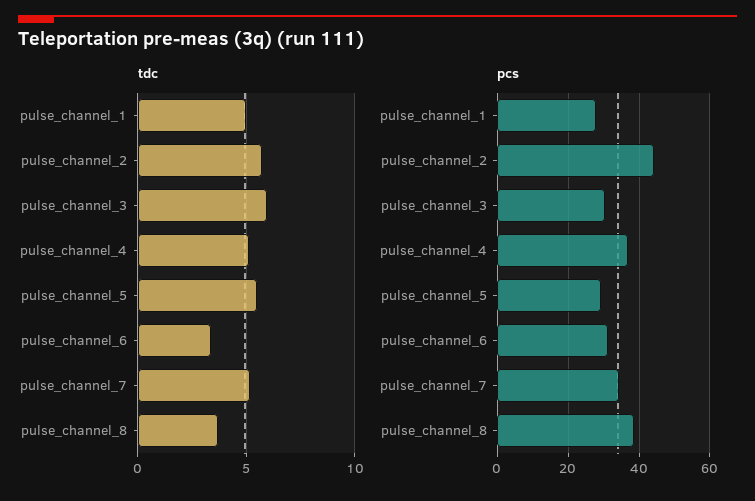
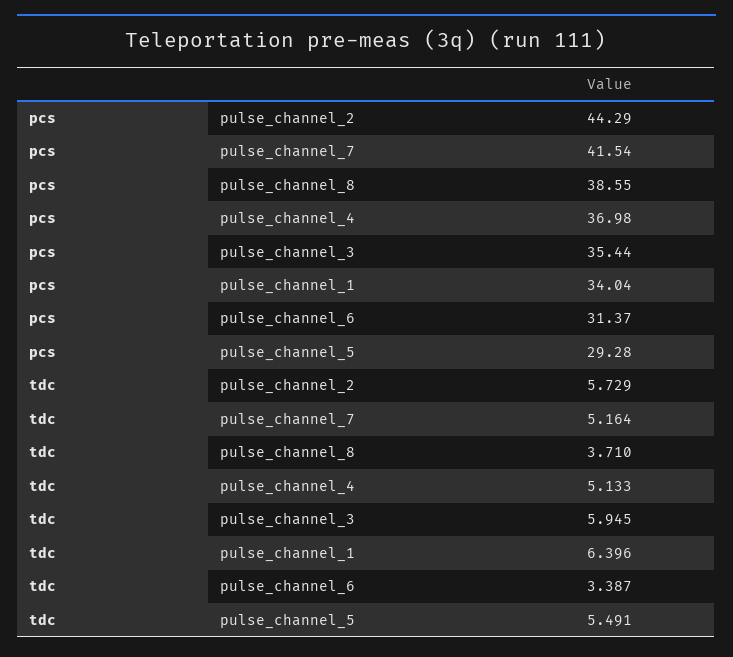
tdc, pulse_channel_1: 5 -> 6.396
pcs, pulse_channel_1: 28 -> 34.04
pcs, pulse_channel_3: 30 -> 35.44
pcs, pulse_channel_7: 34 -> 41.54

